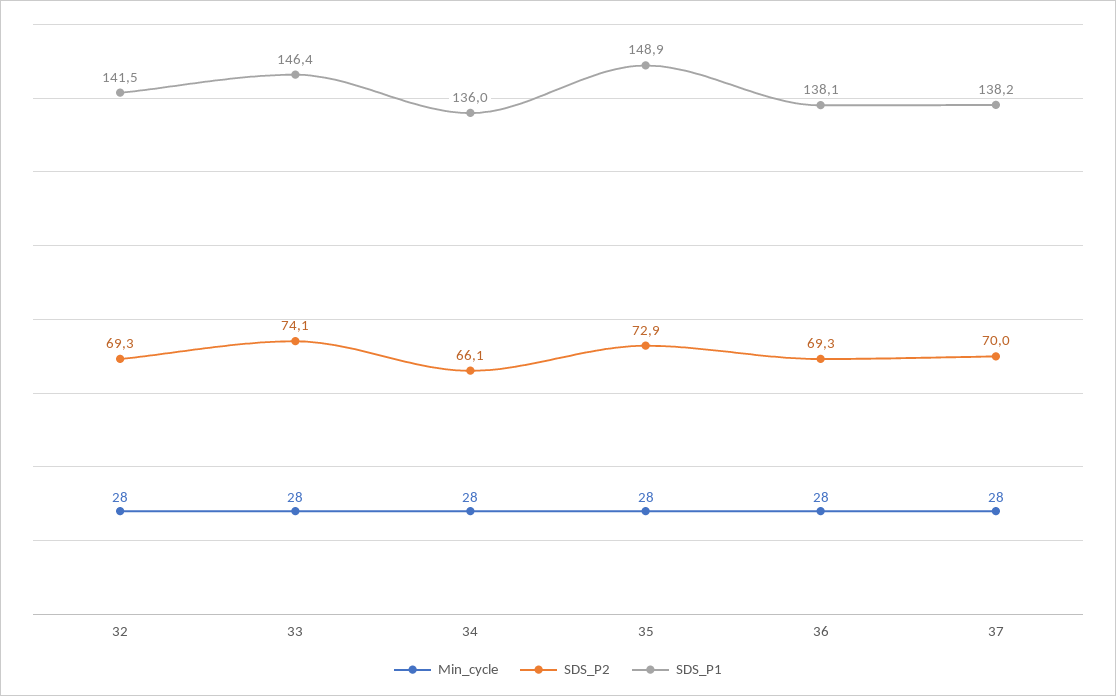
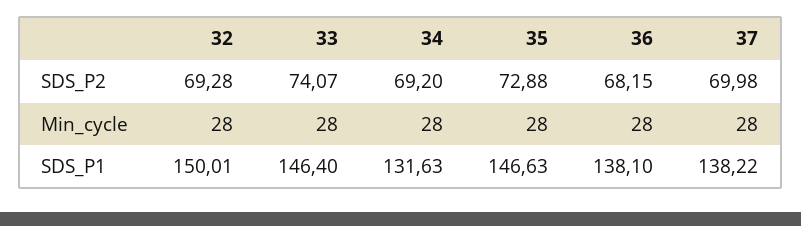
SDS_P1, 32: 141.5 -> 150.01
SDS_P2, 34: 66.1 -> 69.2
SDS_P1, 34: 136 -> 131.63
SDS_P1, 35: 148.9 -> 146.63
SDS_P2, 36: 69.3 -> 68.15

